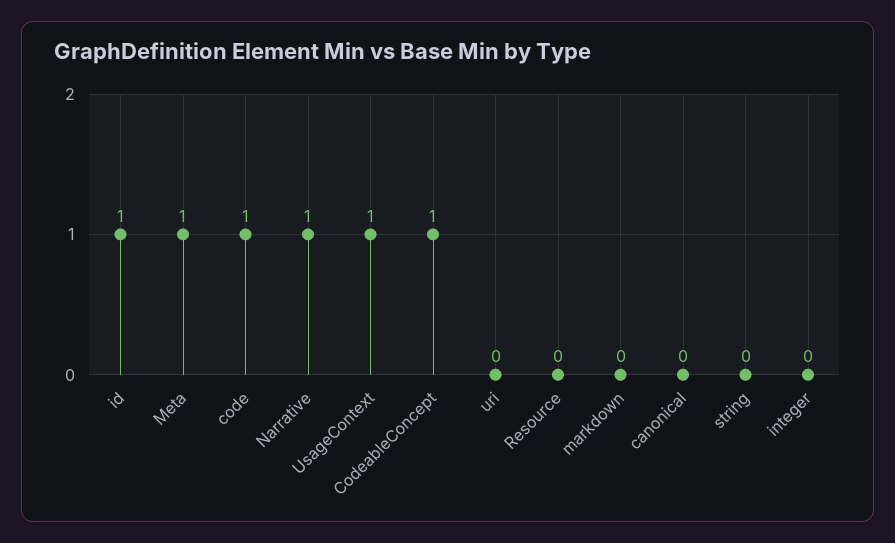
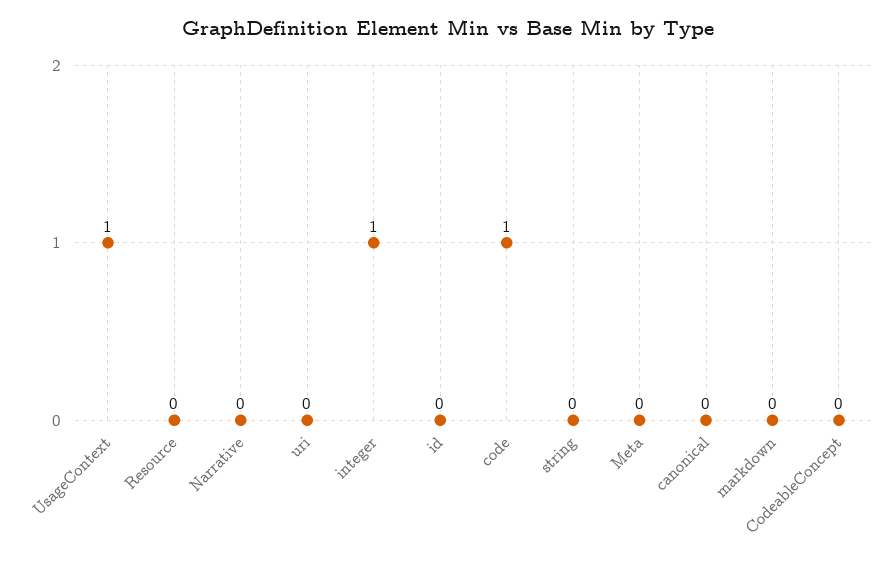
id: 1 -> 0
Meta: 1 -> 0
Narrative: 1 -> 0
CodeableConcept: 1 -> 0
integer: 0 -> 1

